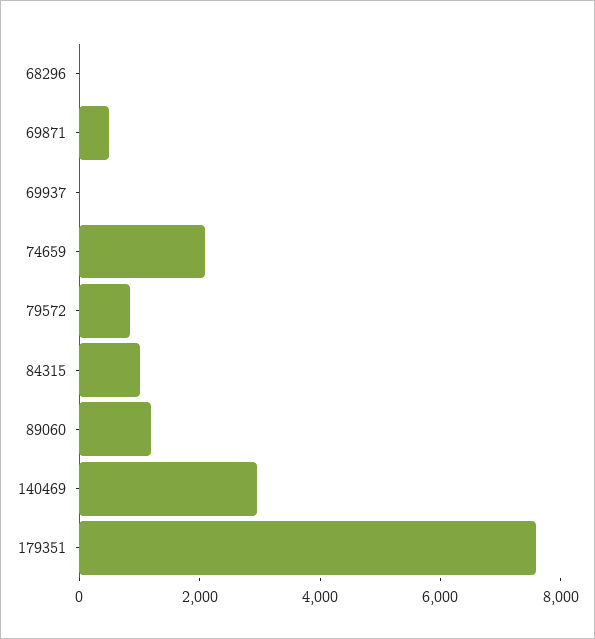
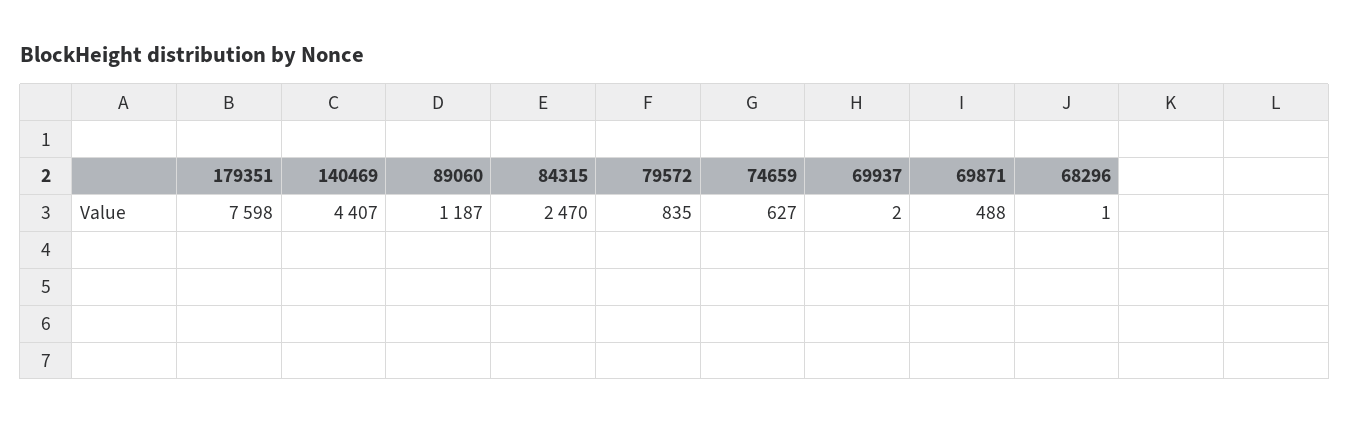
74659: 2000 -> 627
84315: 1000 -> 2470
140469: 3000 -> 4407

